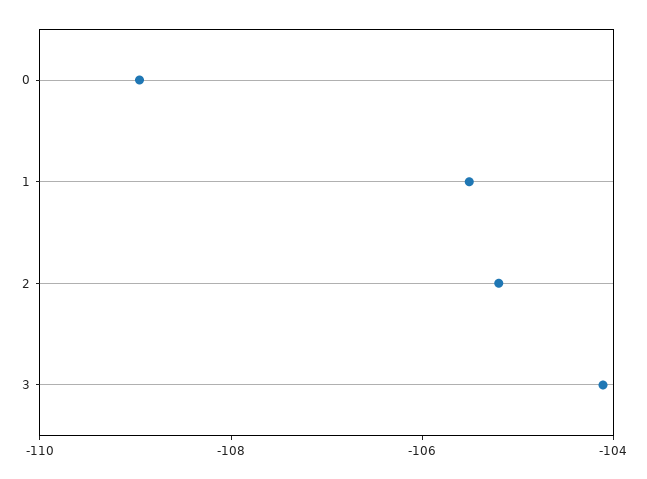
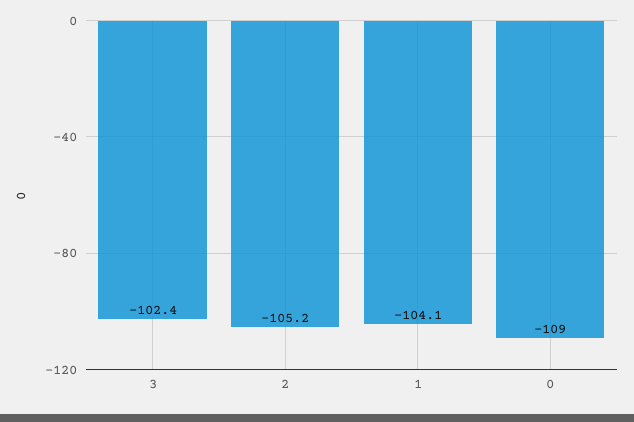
1: -105.5 -> -104.1
3: -104 -> -102.4

